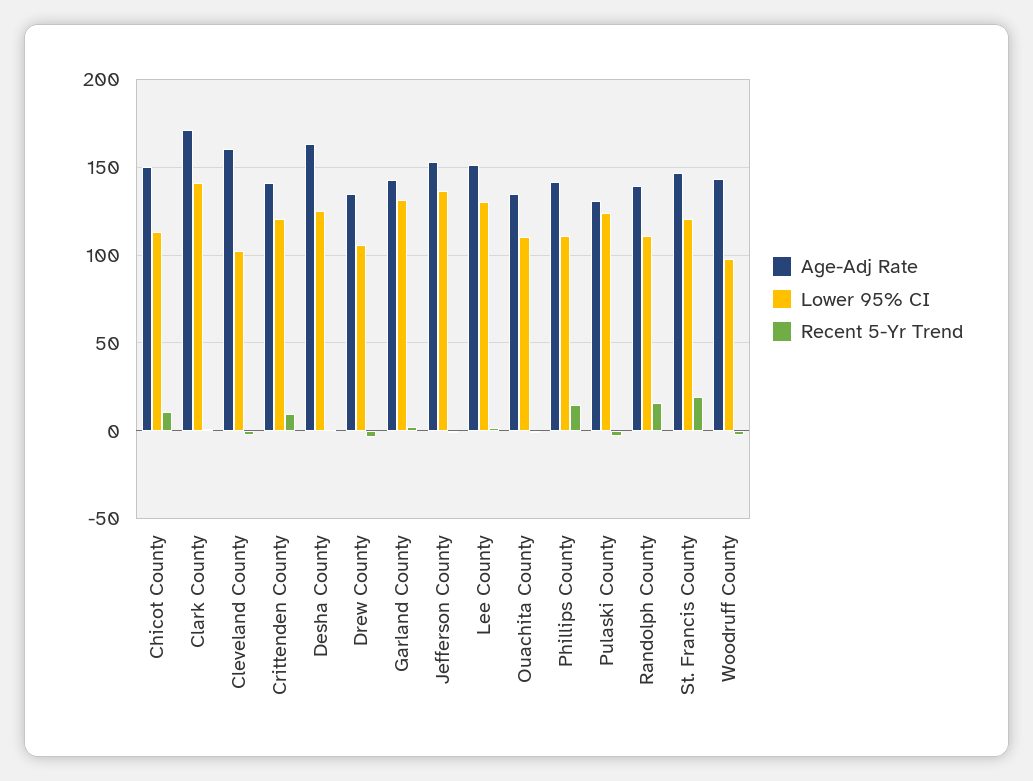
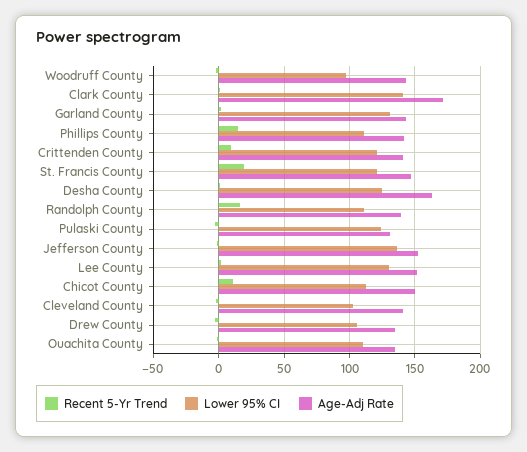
Age-Adj Rate, Cleveland County: 160 -> 140

